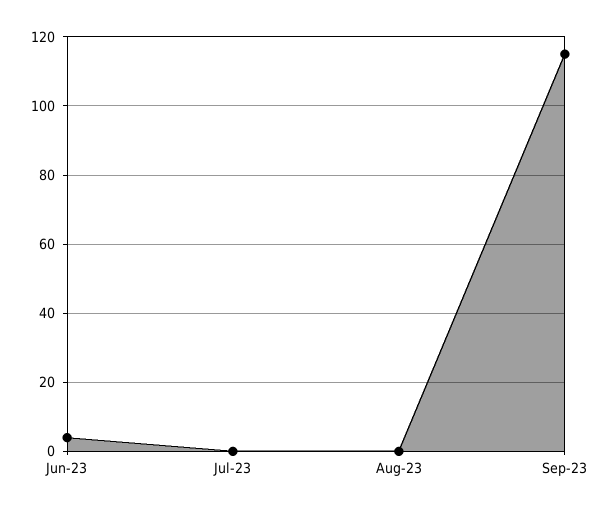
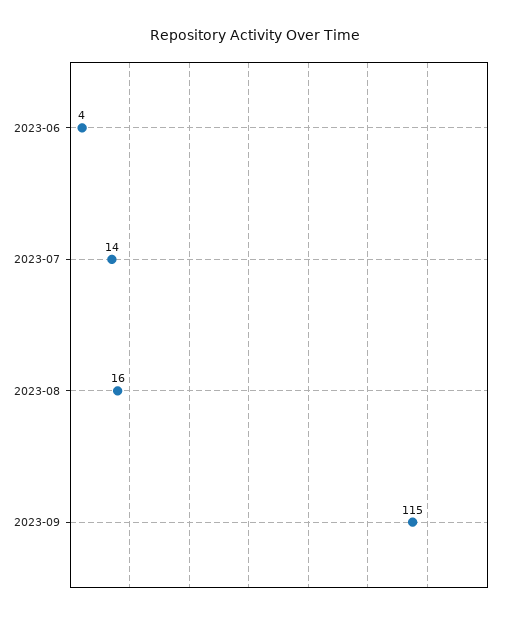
Jul-23: 0 -> 14
Aug-23: 0 -> 16

